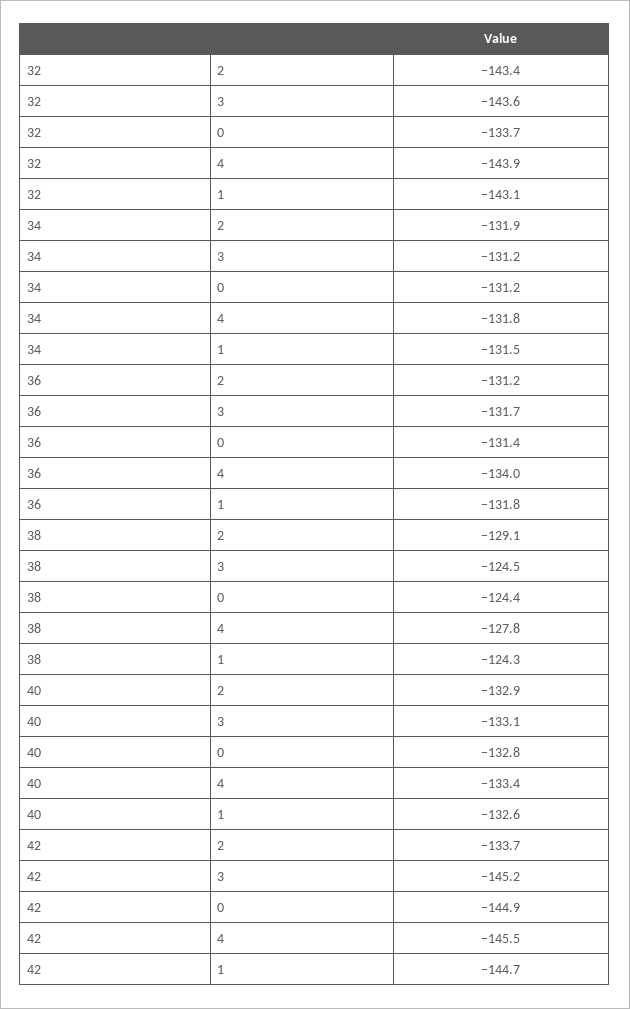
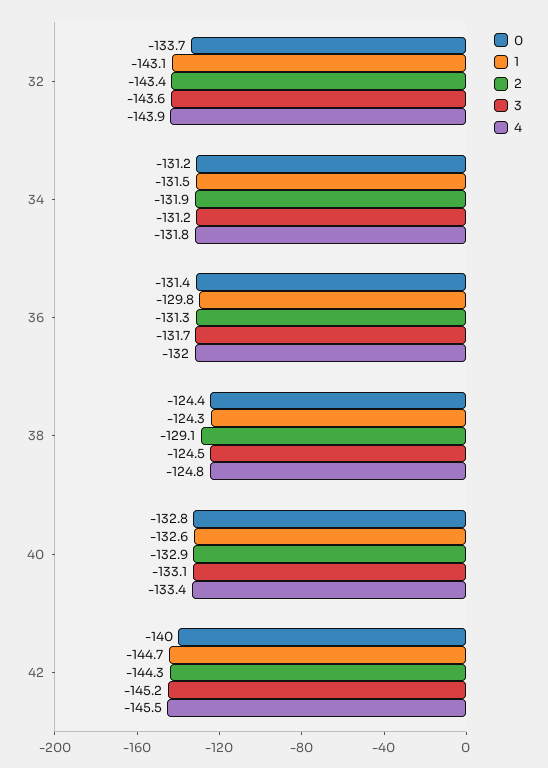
2, 36: -131.2 -> -131.3
4, 36: -134 -> -132
1, 36: -131.8 -> -129.8
4, 38: -127.8 -> -124.8
2, 42: -133.7 -> -144.3
0, 42: -144.9 -> -140

